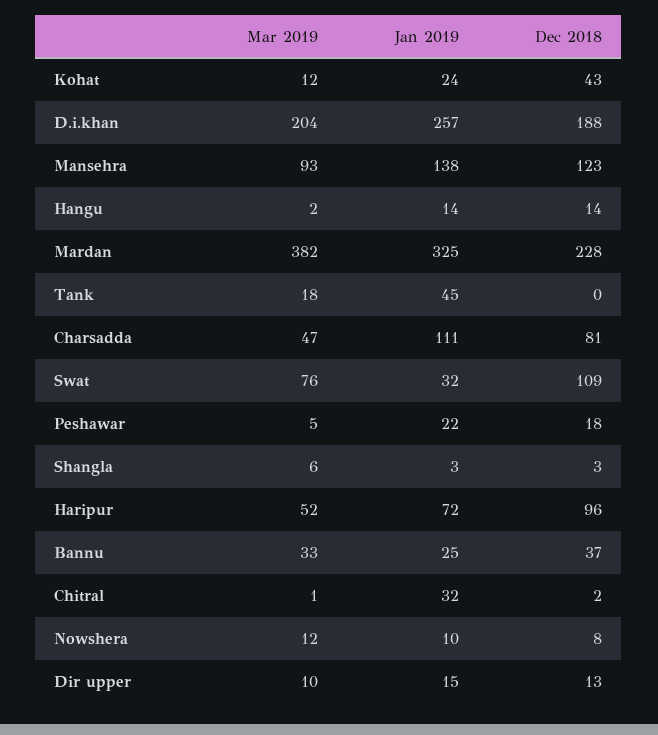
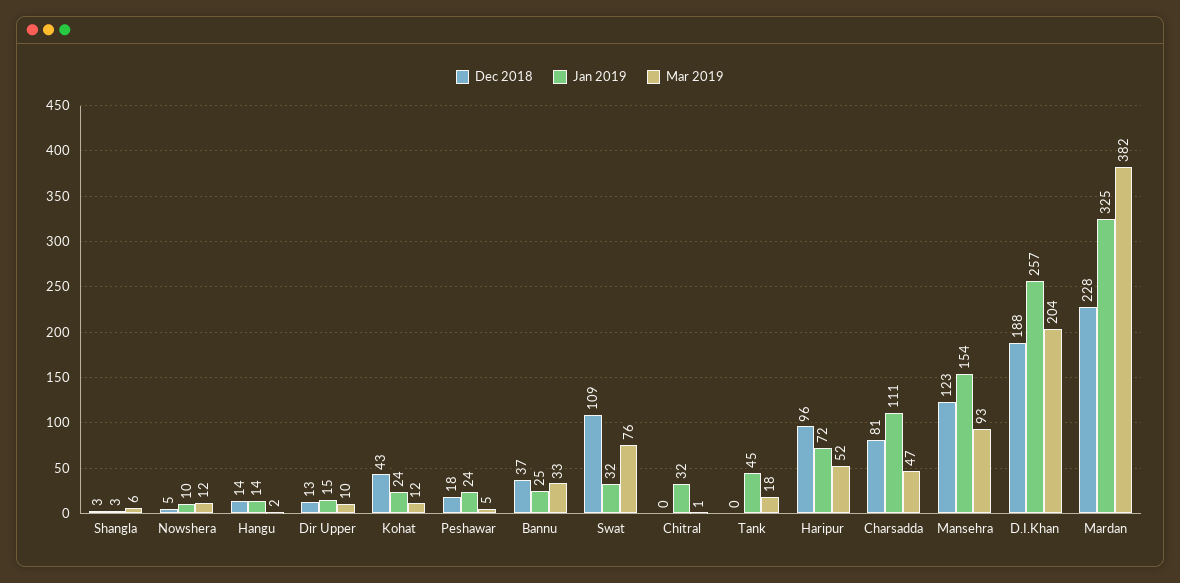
Jan 2019, Mansehra: 138 -> 154
Jan 2019, Peshawar: 22 -> 24
Dec 2018, Chitral: 2 -> 0
Dec 2018, Nowshera: 8 -> 5

